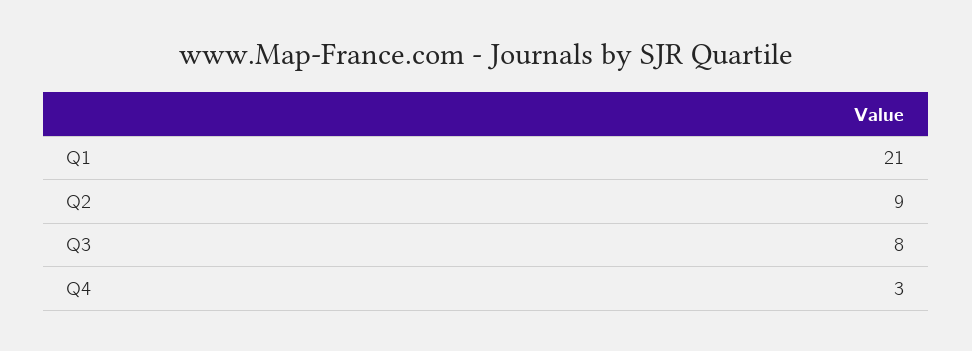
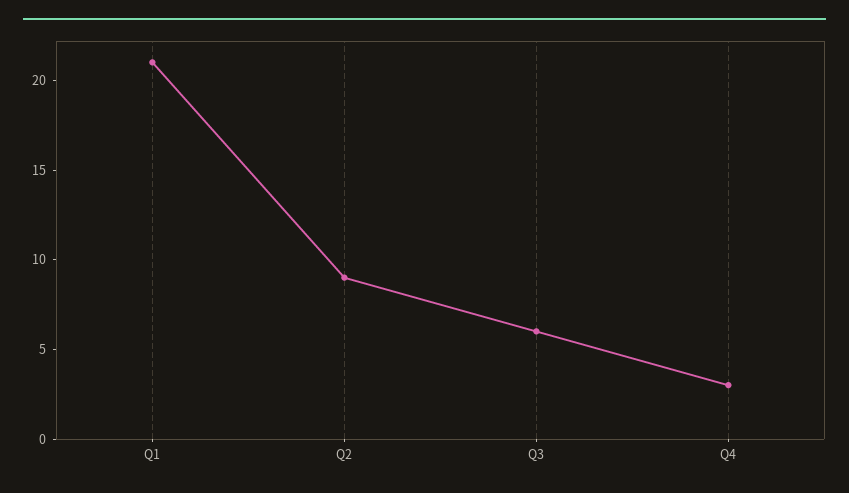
Q3: 8 -> 6

